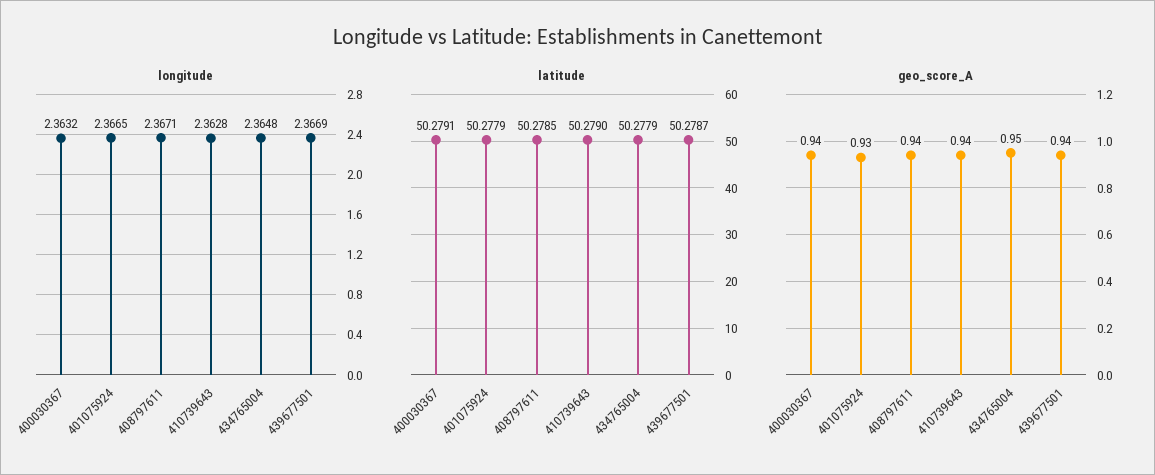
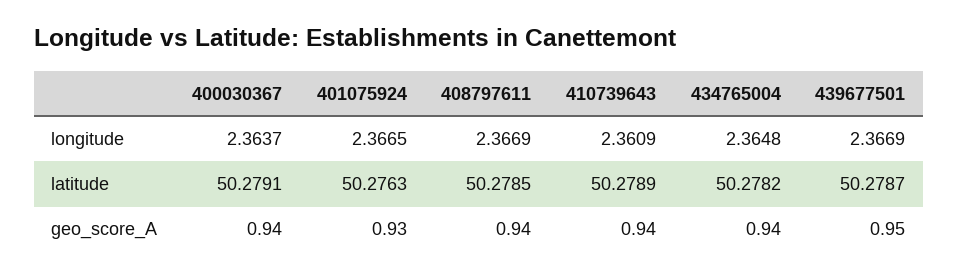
longitude, 400030367: 2.3632 -> 2.3637
longitude, 408797611: 2.3671 -> 2.3669
longitude, 410739643: 2.3628 -> 2.3609
latitude, 401075924: 50.2779 -> 50.2763
latitude, 410739643: 50.279 -> 50.2789
latitude, 434765004: 50.2779 -> 50.2782
geo_score_A, 434765004: 0.95 -> 0.94
geo_score_A, 439677501: 0.94 -> 0.95

